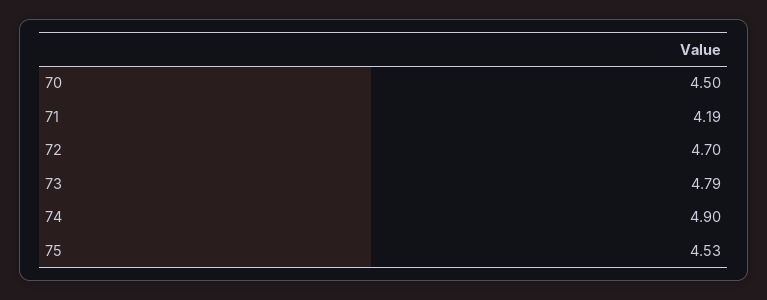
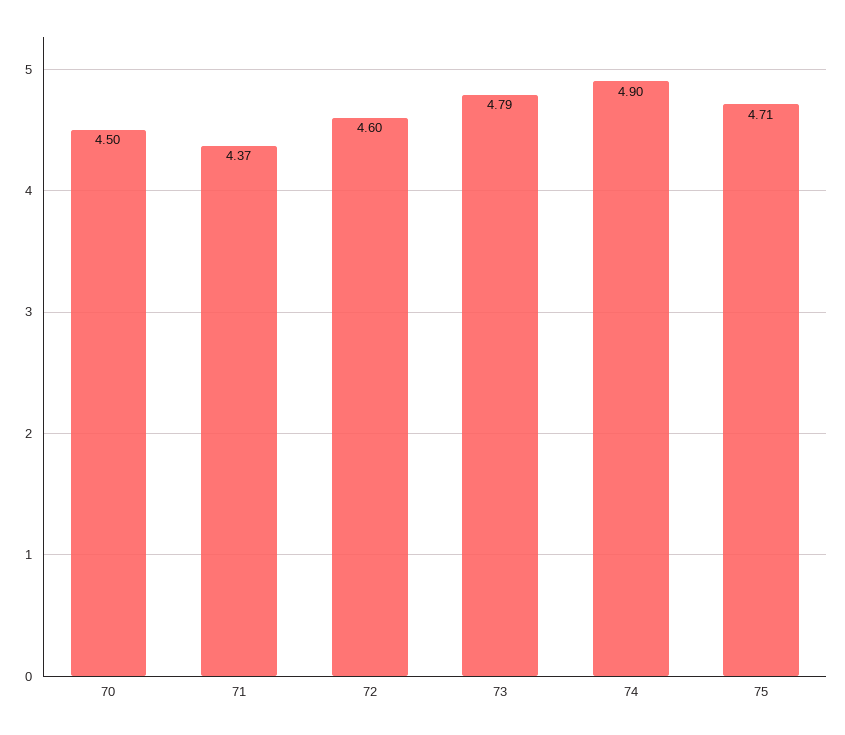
71: 4.19 -> 4.37
72: 4.7 -> 4.6
75: 4.53 -> 4.71

